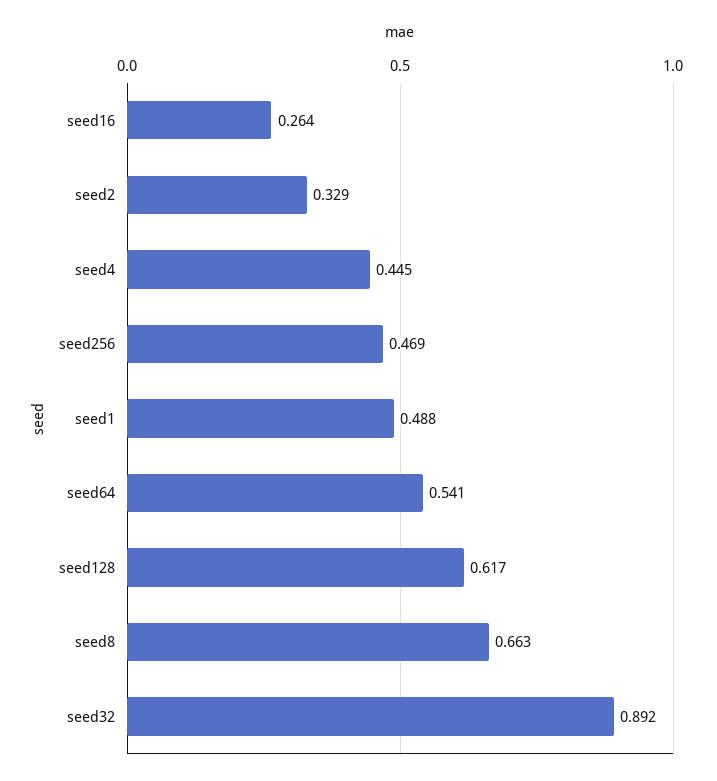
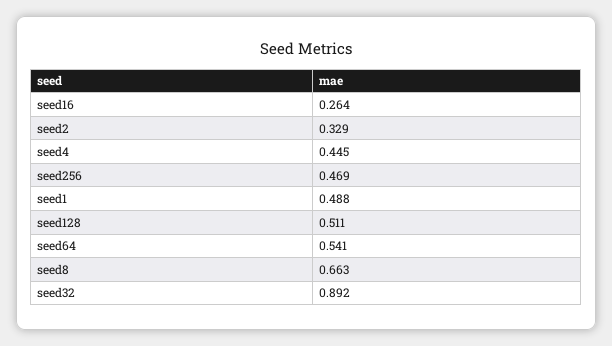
seed128: 0.617 -> 0.511

